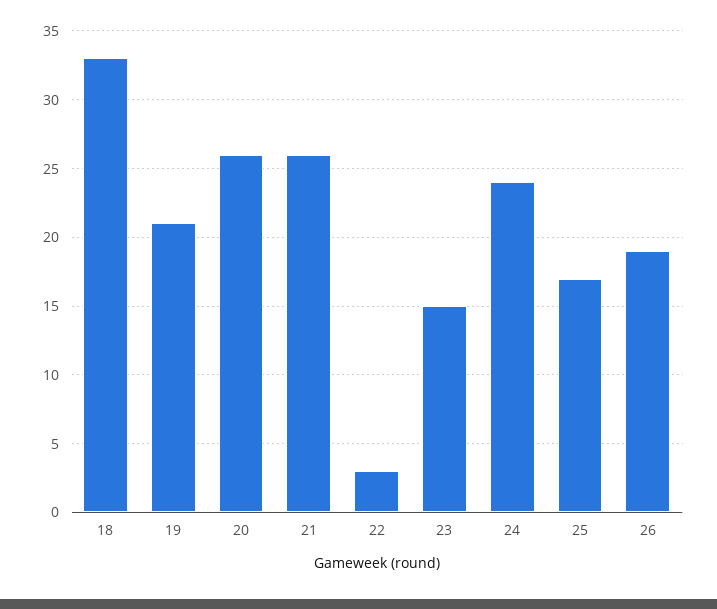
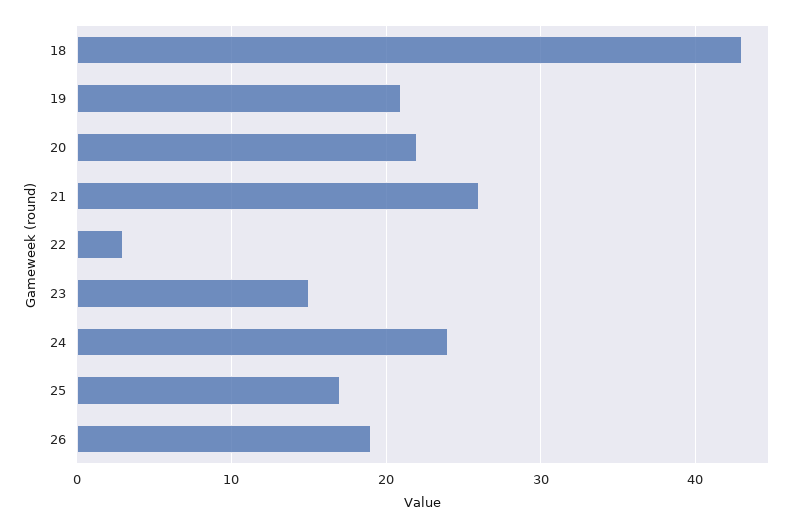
18: 33 -> 43
20: 26 -> 22

